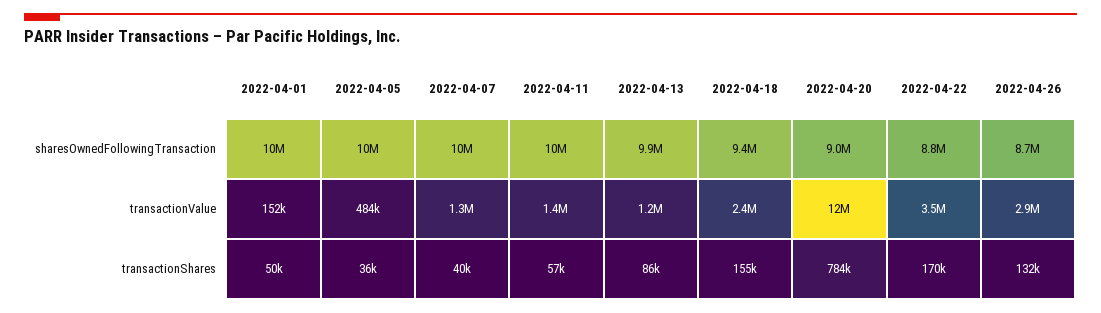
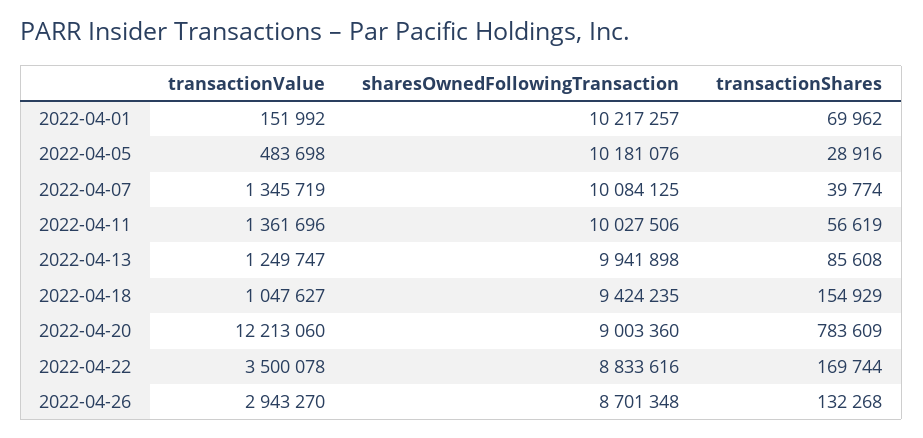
2022-04-18, transactionValue: 2400000 -> 1047627
2022-04-01, transactionShares: 50000 -> 69962
2022-04-05, transactionShares: 36000 -> 28916

